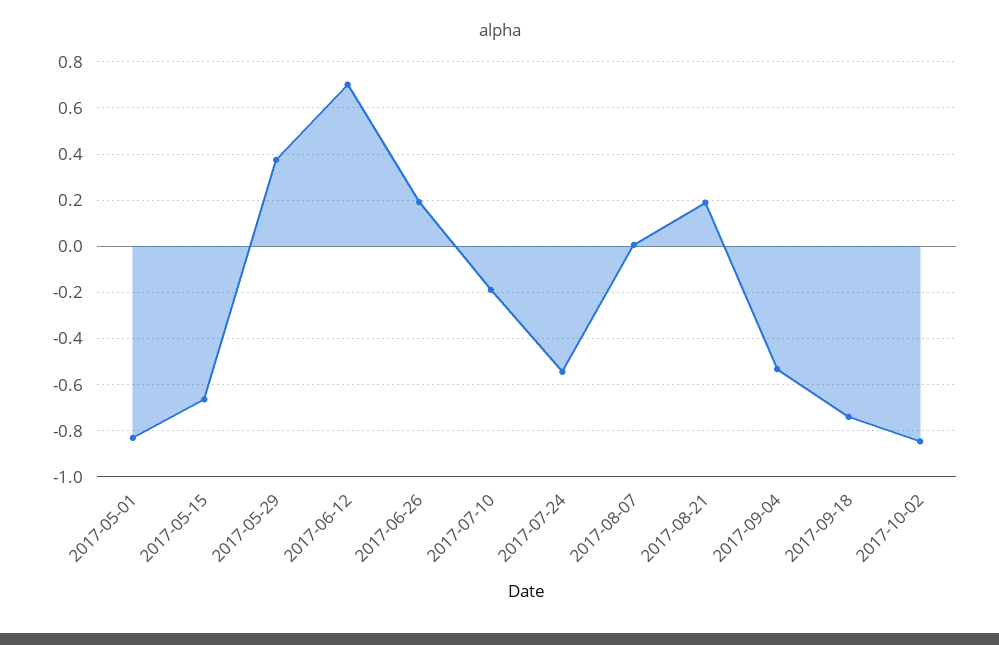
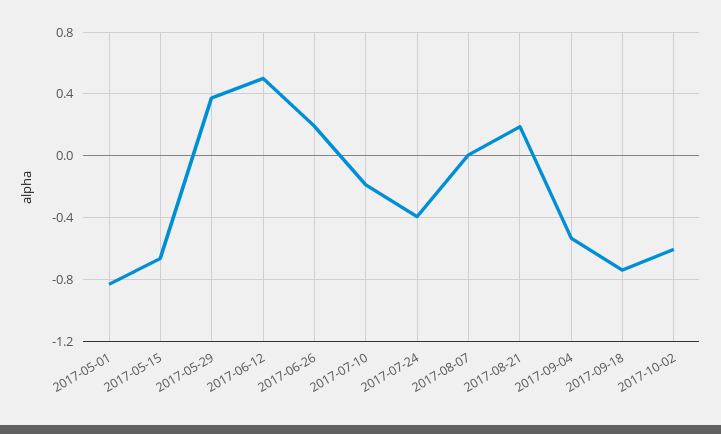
2017-06-12: 0.7 -> 0.5
2017-07-24: -0.55 -> -0.4
2017-10-02: -0.85 -> -0.6

